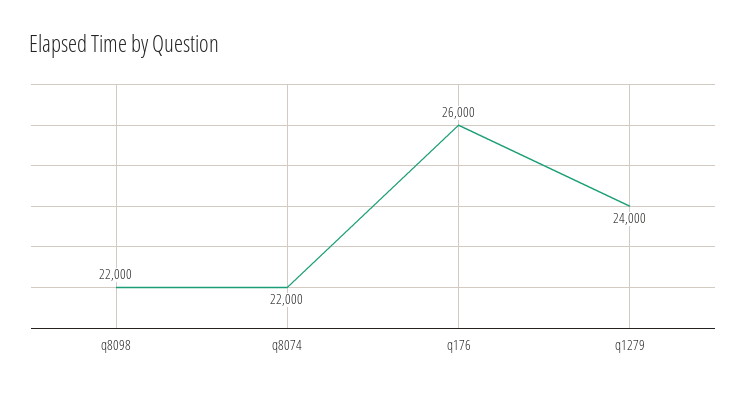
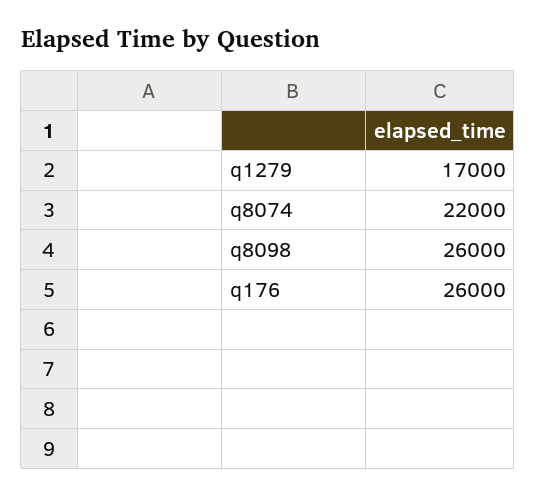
q8098: 22000 -> 26000
q1279: 24000 -> 17000

